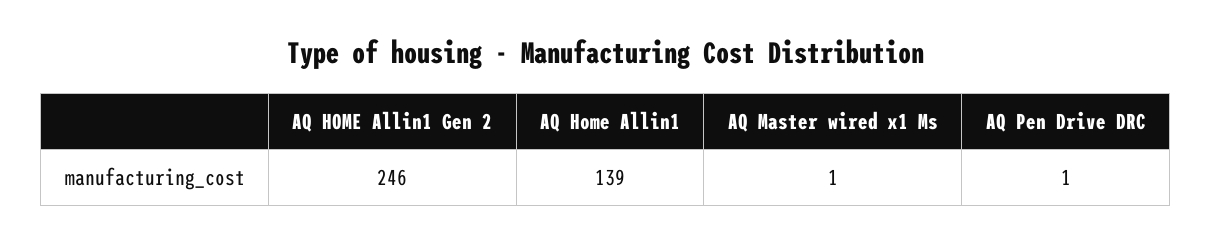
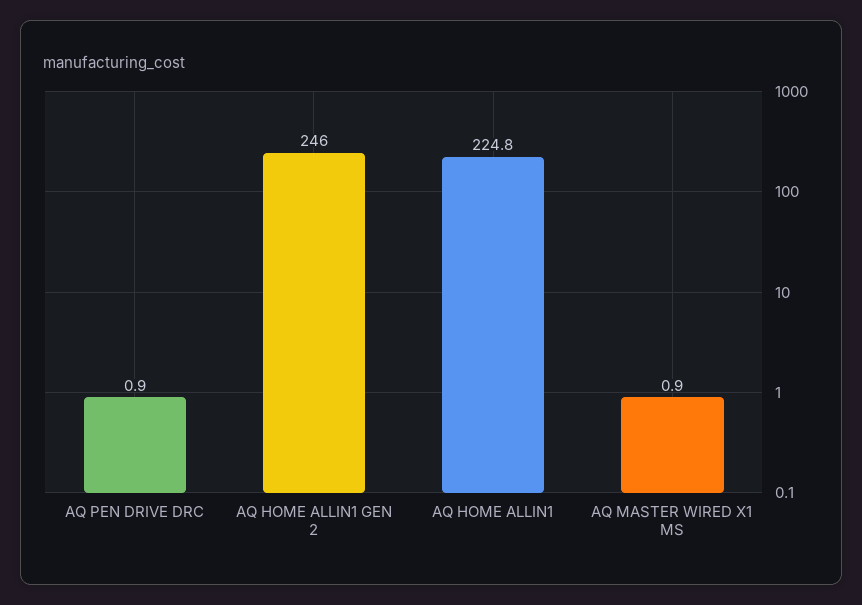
AQ Home Allin1: 139 -> 224.8

